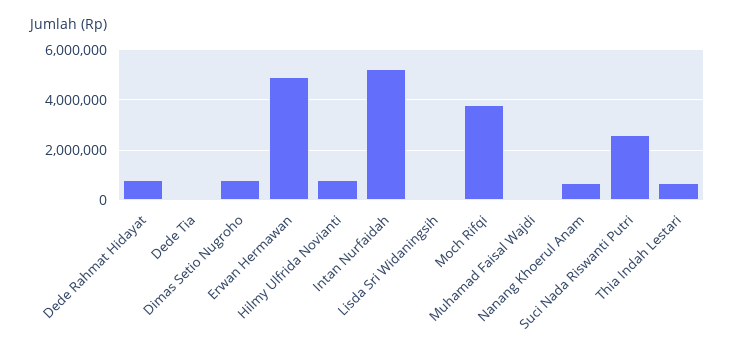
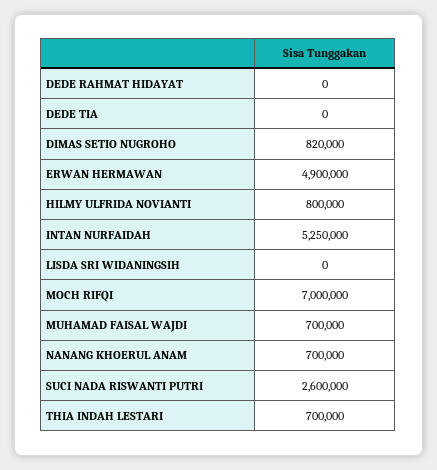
Dede Rahmat Hidayat: 750000 -> 0
Moch Rifqi: 3750000 -> 7000000
Muhamad Faisal Wajdi: 0 -> 700000

